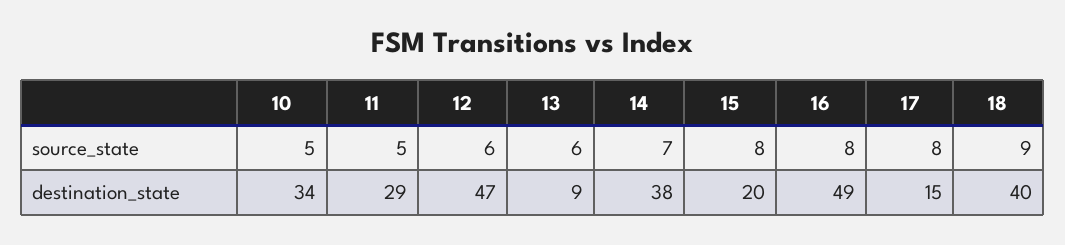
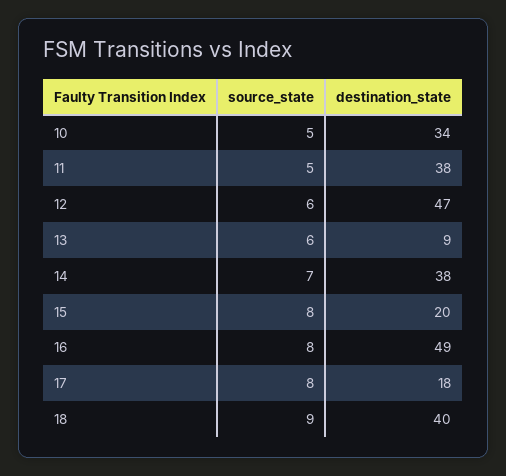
11, destination_state: 29 -> 38
17, destination_state: 15 -> 18

